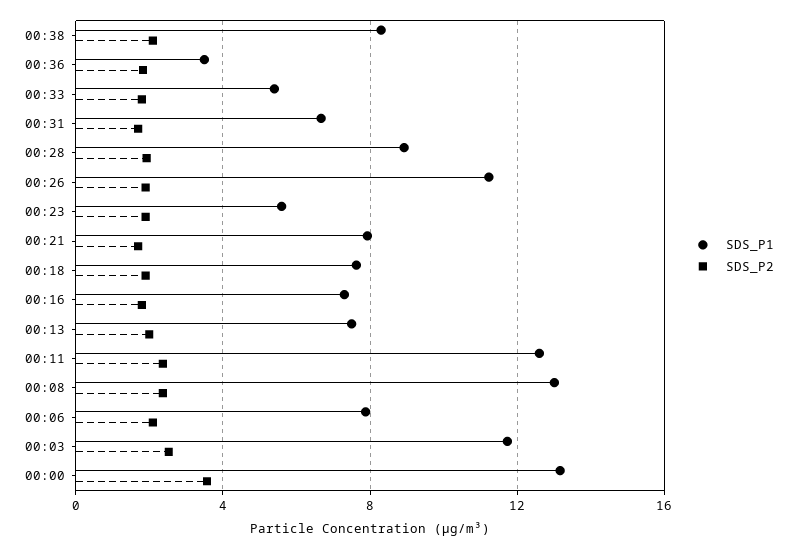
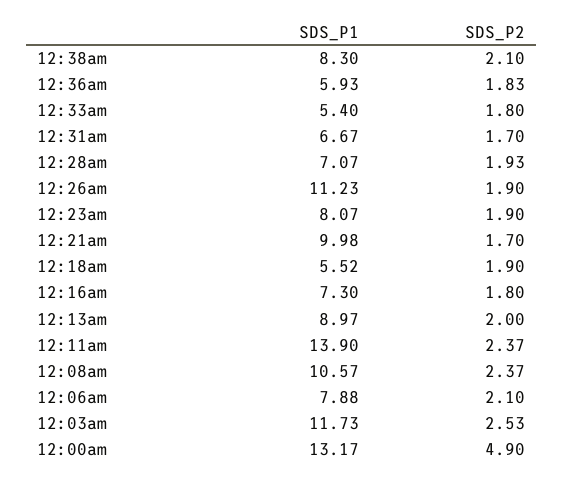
SDS_P1, 00:36: 3.5 -> 5.93
SDS_P1, 00:28: 9 -> 7.07
SDS_P1, 00:23: 5.5 -> 8.07
SDS_P1, 00:21: 8 -> 9.98
SDS_P1, 00:18: 7.5 -> 5.52
SDS_P1, 00:13: 7.5 -> 8.97
SDS_P1, 00:11: 12.5 -> 13.9
SDS_P1, 00:08: 13 -> 10.57
SDS_P2, 00:00: 3.5 -> 4.9

